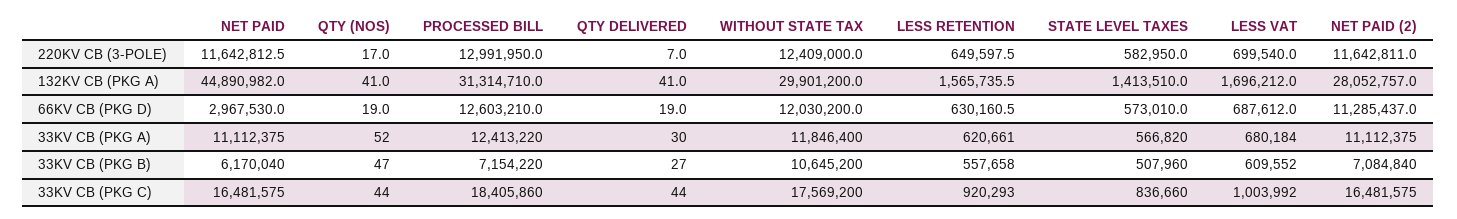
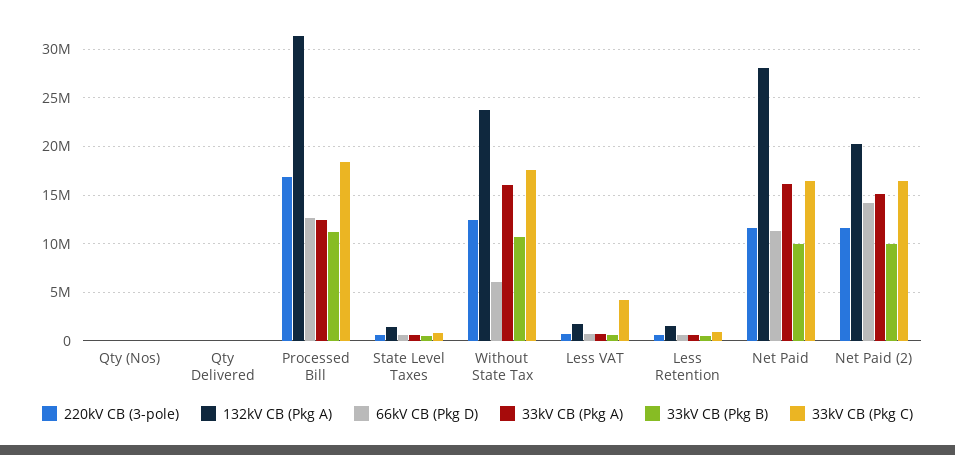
220KV CB (3-POLE), PROCESSED BILL: 12991950 -> 17000000
132KV CB (PKG A), NET PAID: 44890982 -> 28000000
132KV CB (PKG A), WITHOUT STATE TAX: 29901200 -> 24000000
132KV CB (PKG A), NET PAID (2): 28052757 -> 20000000
66KV CB (PKG D), NET PAID: 2967530 -> 11000000
66KV CB (PKG D), WITHOUT STATE TAX: 12030200 -> 6000000
66KV CB (PKG D), NET PAID (2): 11285437 -> 14000000
33KV CB (PKG A), NET PAID: 11112375 -> 16000000
33KV CB (PKG A), WITHOUT STATE TAX: 11846400 -> 16000000
33KV CB (PKG A), NET PAID (2): 11112375 -> 15000000
33KV CB (PKG B), NET PAID: 6170040 -> 10000000
33KV CB (PKG B), PROCESSED BILL: 7154220 -> 11000000
33KV CB (PKG B), NET PAID (2): 7084840 -> 10000000
33KV CB (PKG C), LESS VAT: 1003992 -> 4000000

